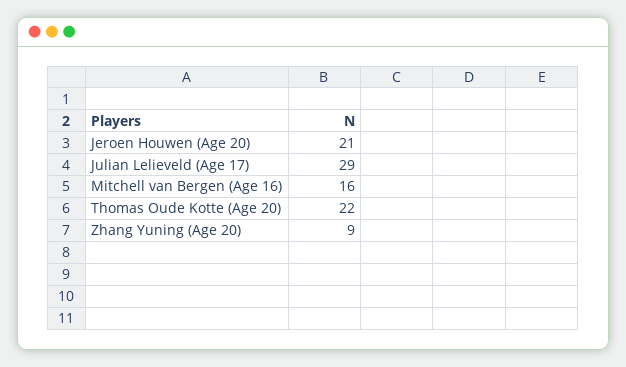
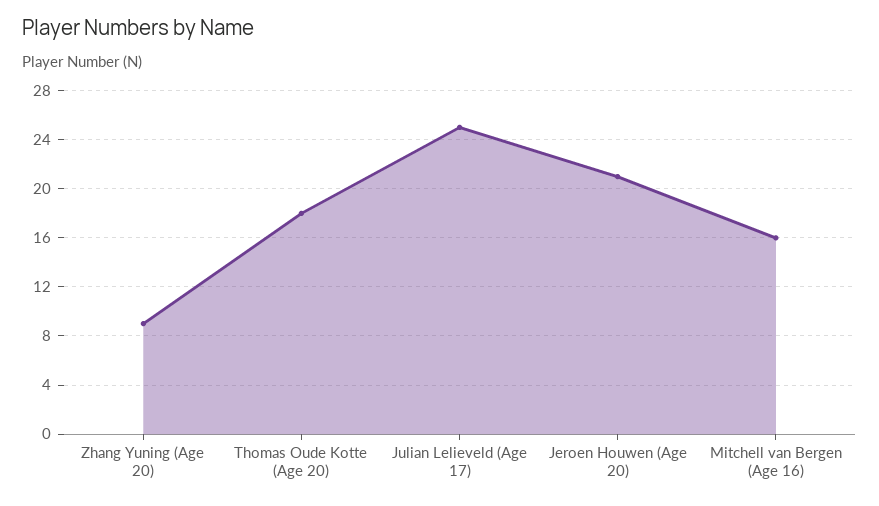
Julian Lelieveld (Age 17): 29 -> 25
Thomas Oude Kotte (Age 20): 22 -> 18

